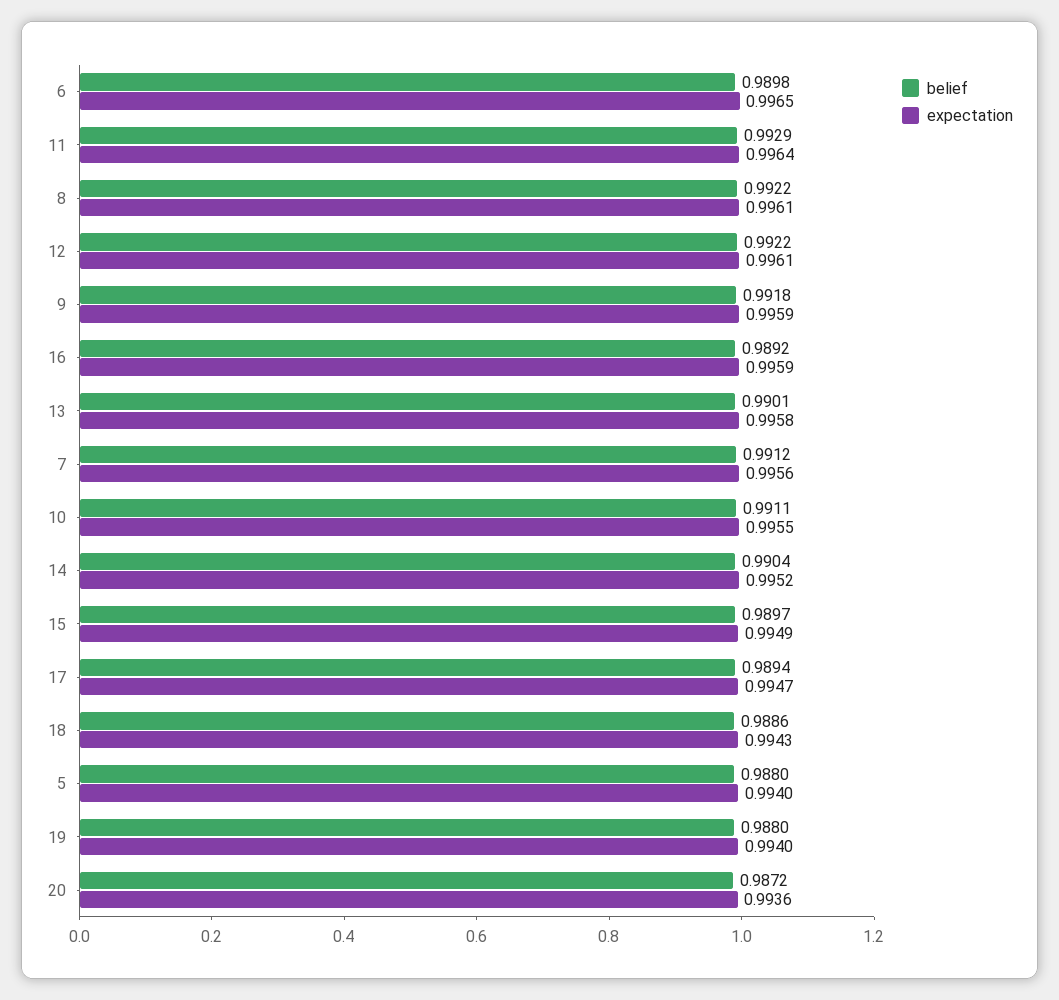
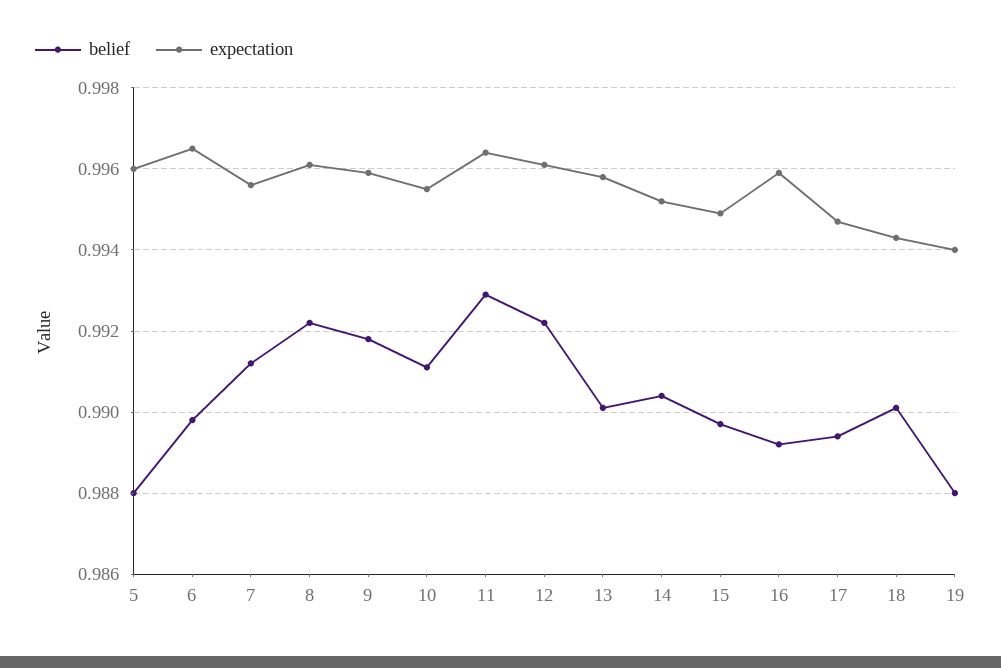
belief, 18: 0.9886 -> 0.99
expectation, 5: 0.994 -> 0.996
belief, 20: 0.9872 -> none
expectation, 20: 0.9936 -> none

